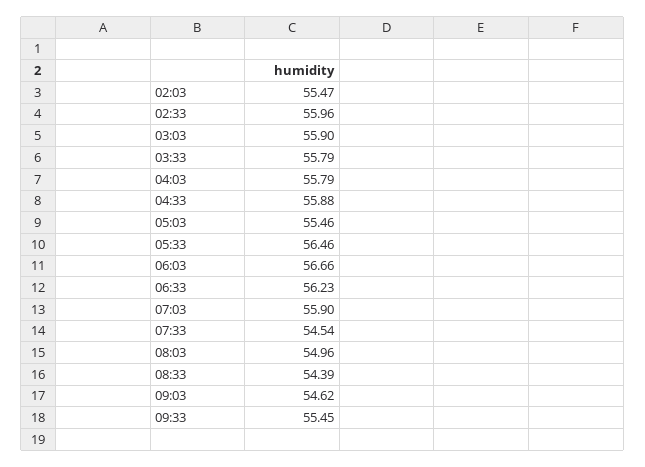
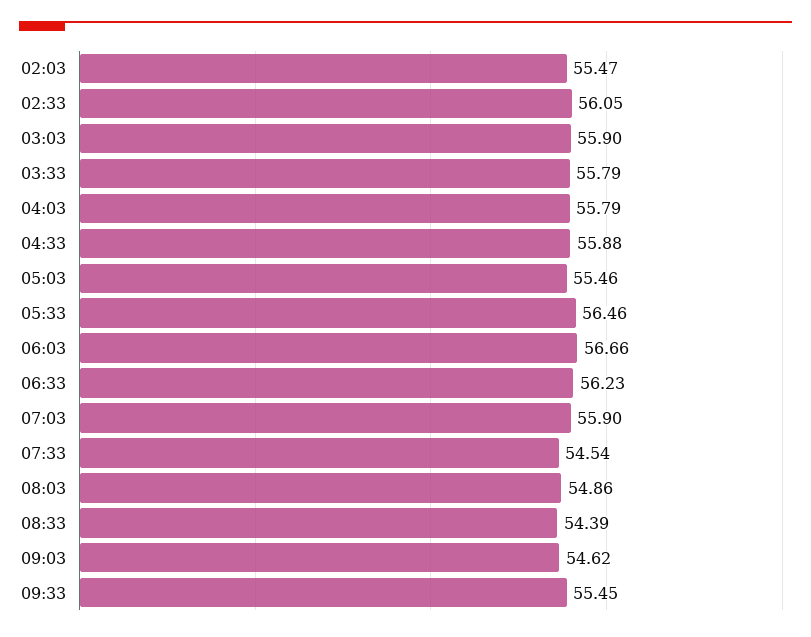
02:33: 55.96 -> 56.05
08:03: 54.96 -> 54.86

